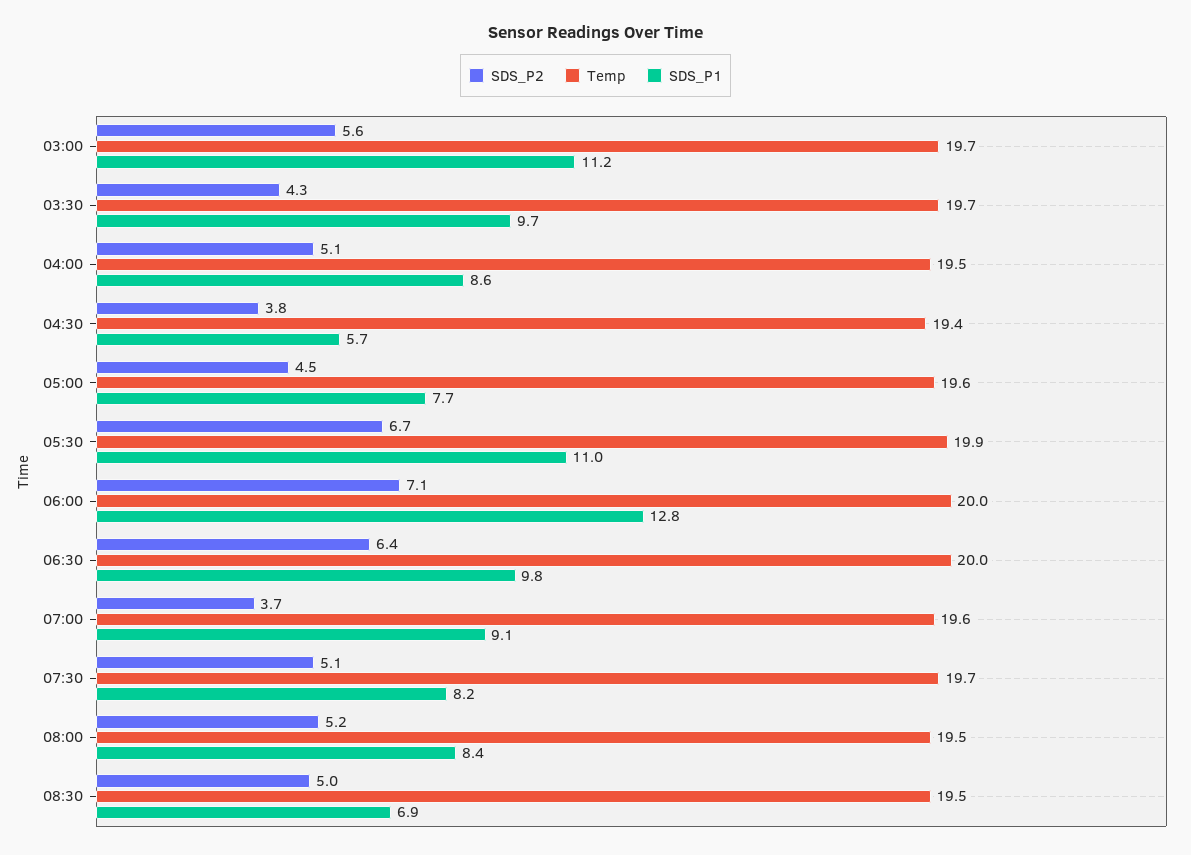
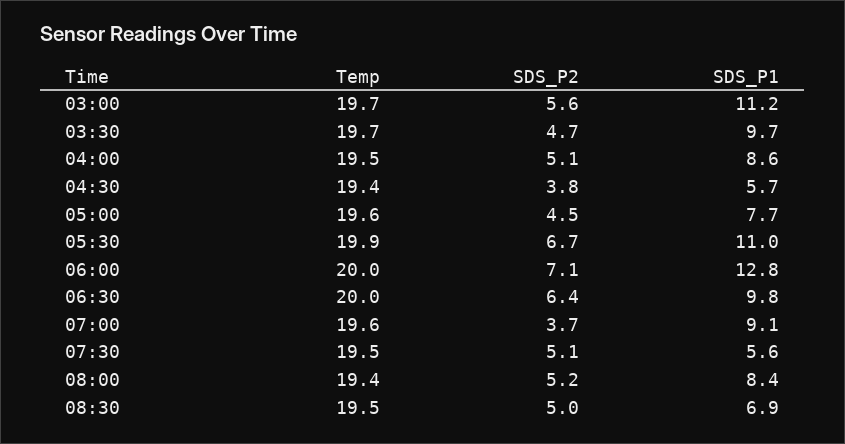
SDS_P2, 03:30: 4.3 -> 4.7
Temp, 07:30: 19.7 -> 19.5
SDS_P1, 07:30: 8.2 -> 5.6
Temp, 08:00: 19.5 -> 19.4

